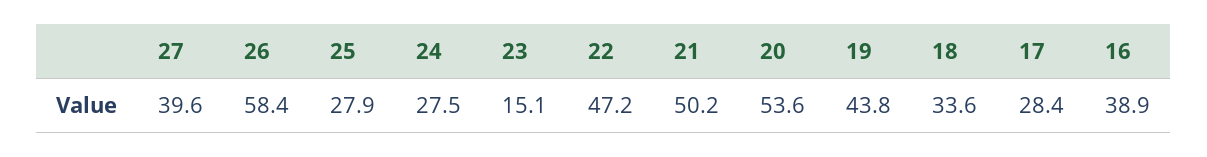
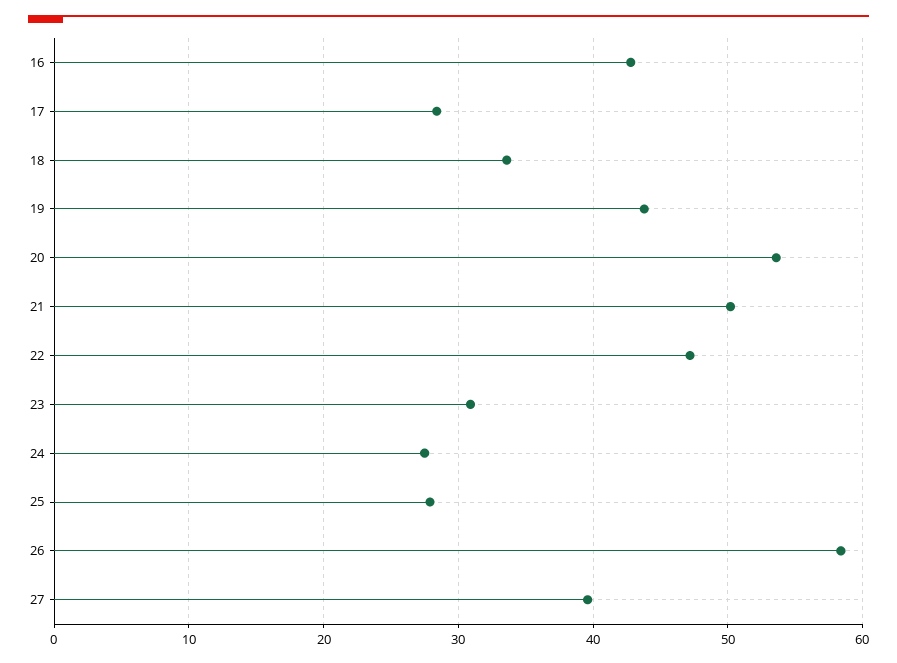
23: 15.1 -> 31
16: 38.9 -> 43

